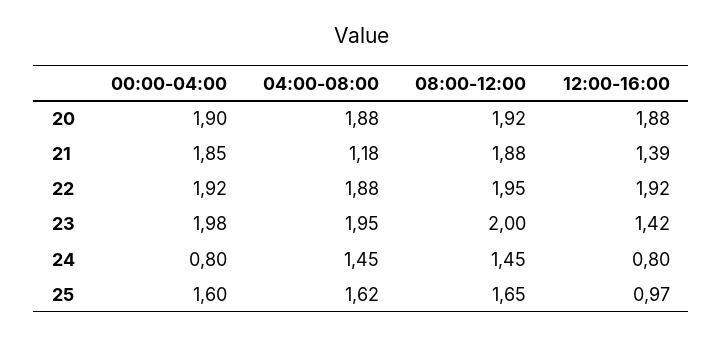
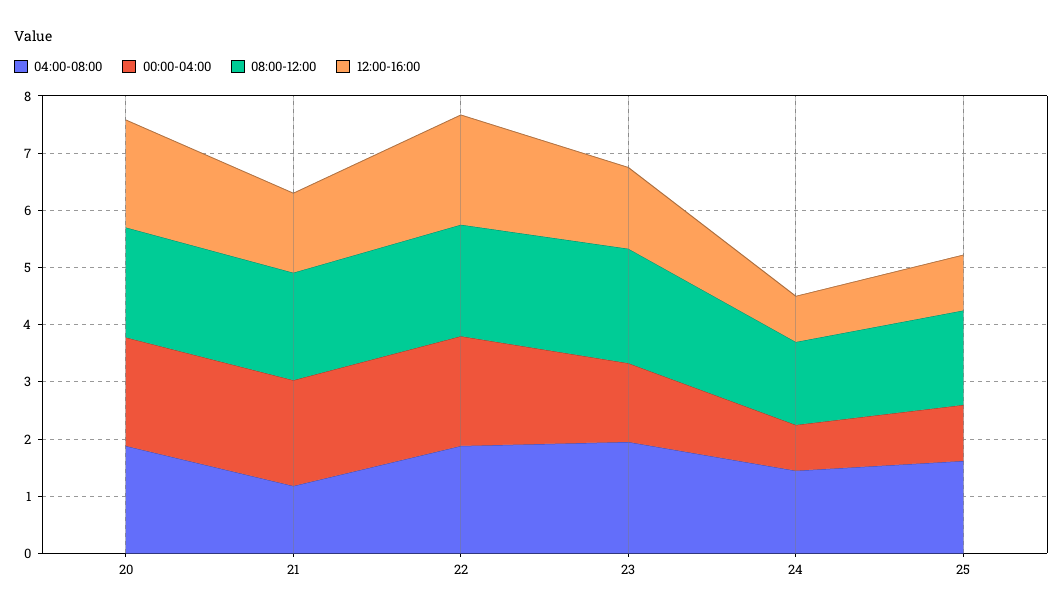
00:00-04:00, 23: 1.98 -> 1.4
00:00-04:00, 25: 1.6 -> 1

